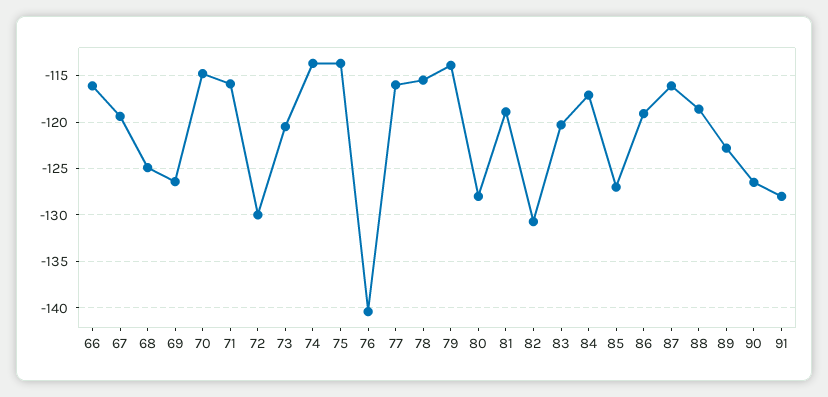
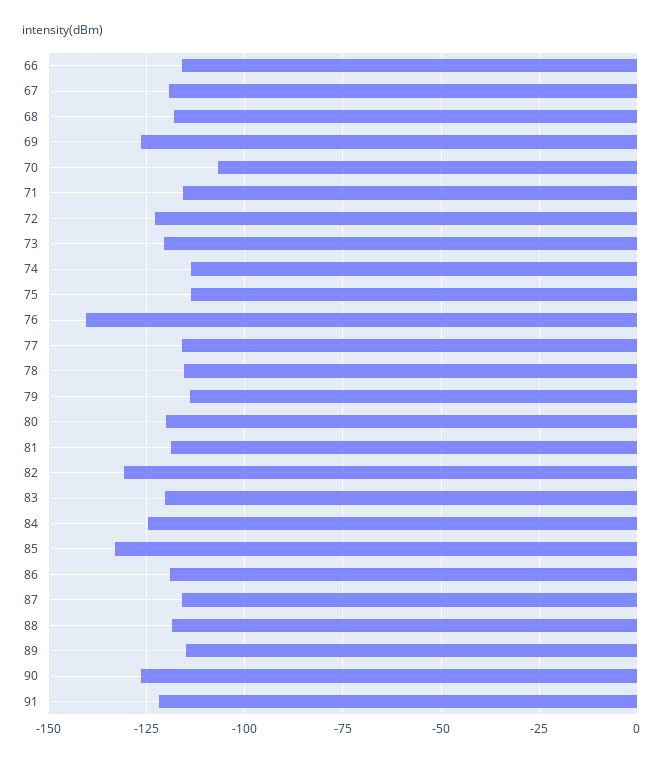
68: -125 -> -117.5
70: -115 -> -107.5
72: -130 -> -122.5
80: -128 -> -120
84: -117 -> -125
85: -127 -> -132.5
89: -123 -> -115
91: -128 -> -122.5

